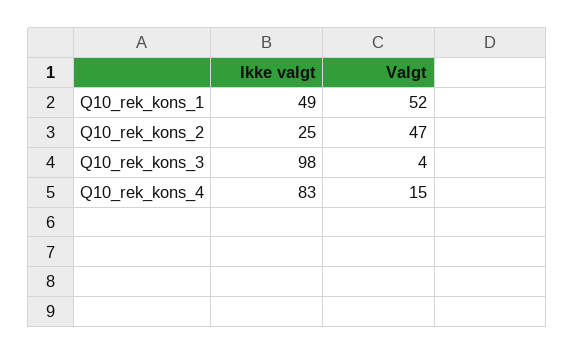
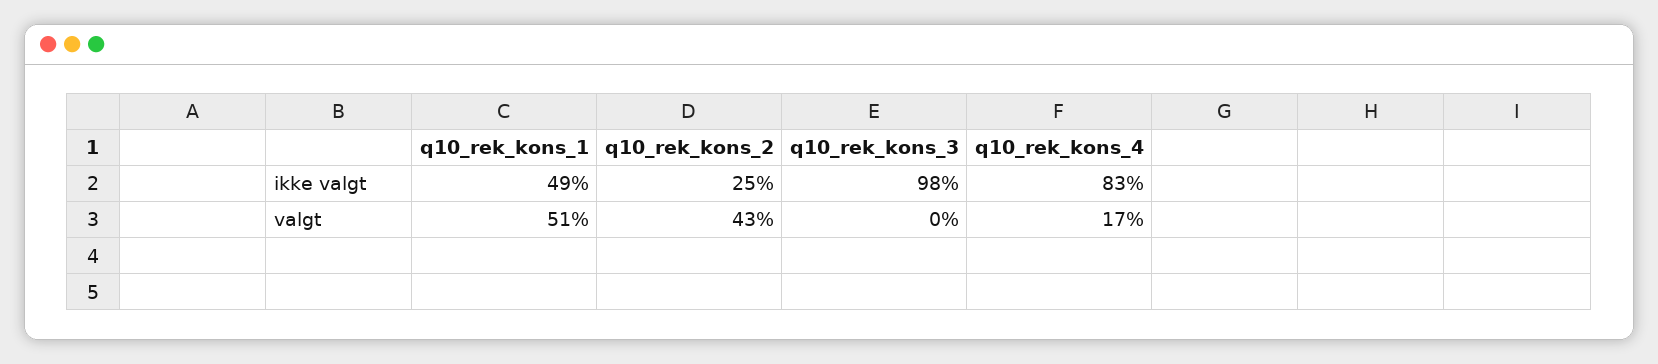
Valgt, Q10_rek_kons_1: 52 -> 51
Valgt, Q10_rek_kons_2: 47 -> 43
Valgt, Q10_rek_kons_3: 4 -> 0
Valgt, Q10_rek_kons_4: 15 -> 17

